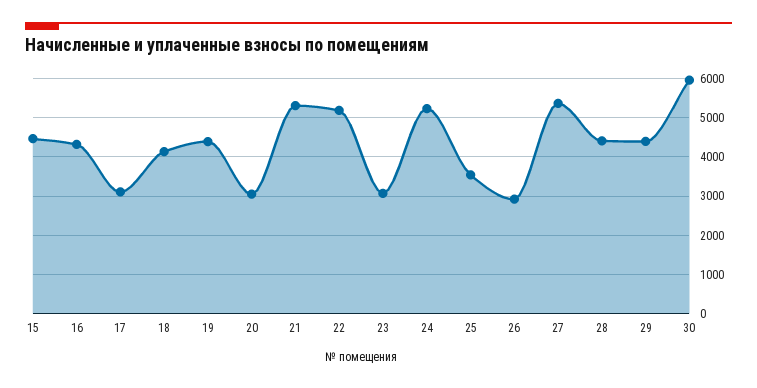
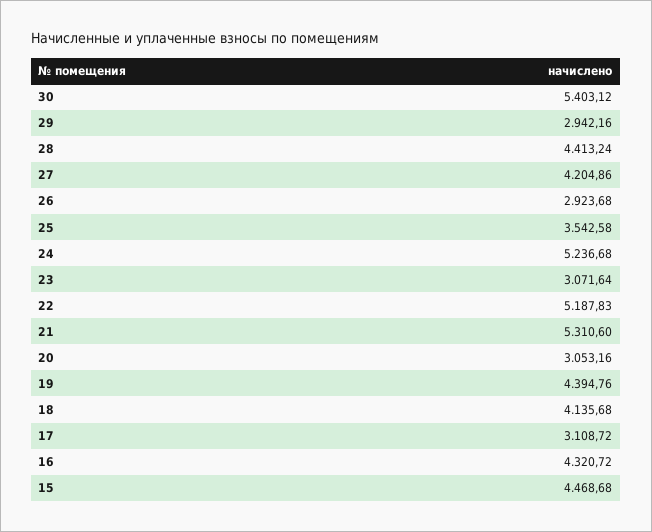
27: 5400 -> 4204.86
29: 4400 -> 2942.16
30: 6000 -> 5403.12

